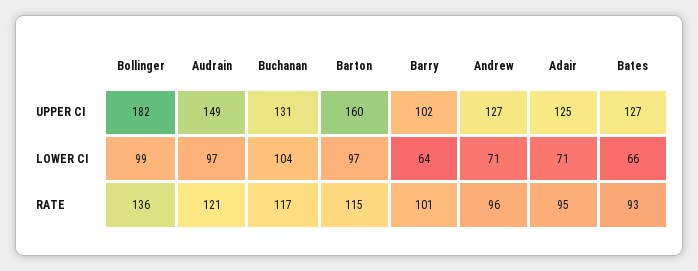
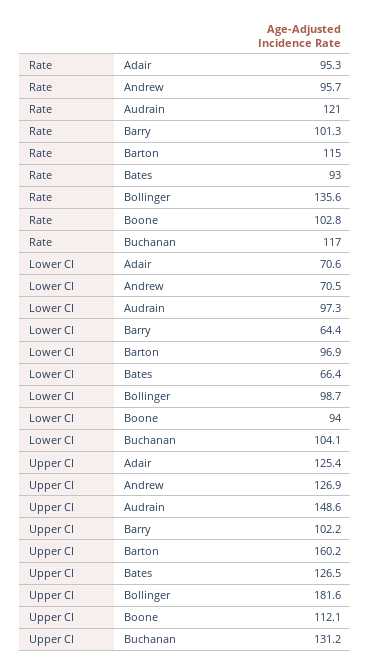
Boone, RATE: none -> 102.8
Boone, LOWER CI: none -> 94
Boone, UPPER CI: none -> 112.1

